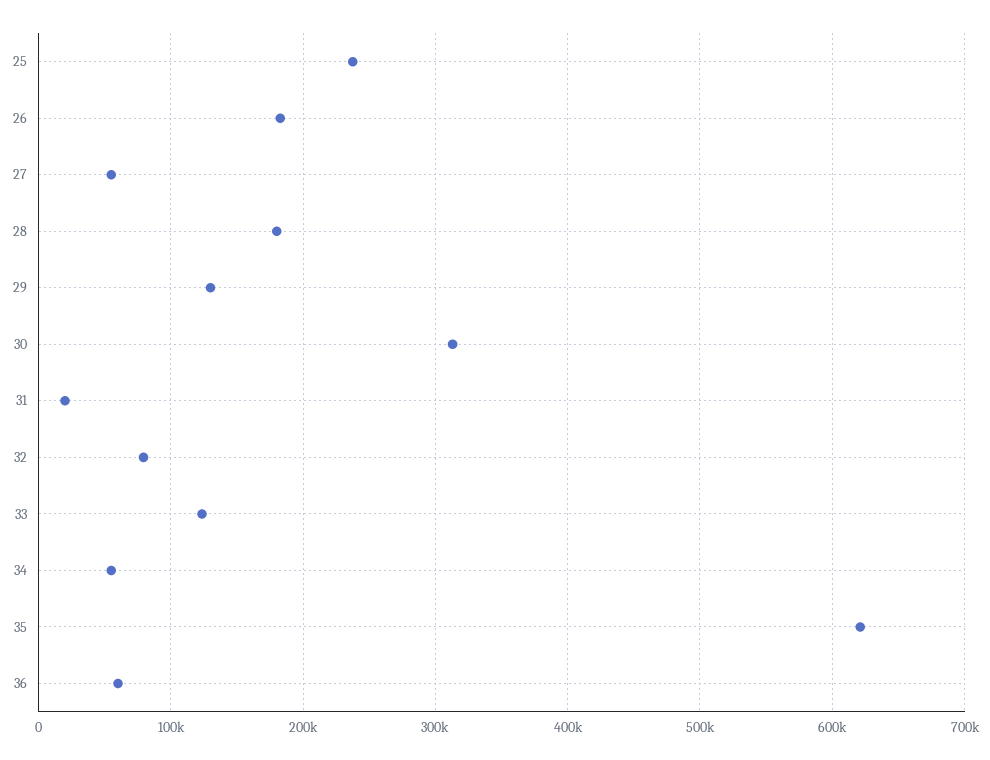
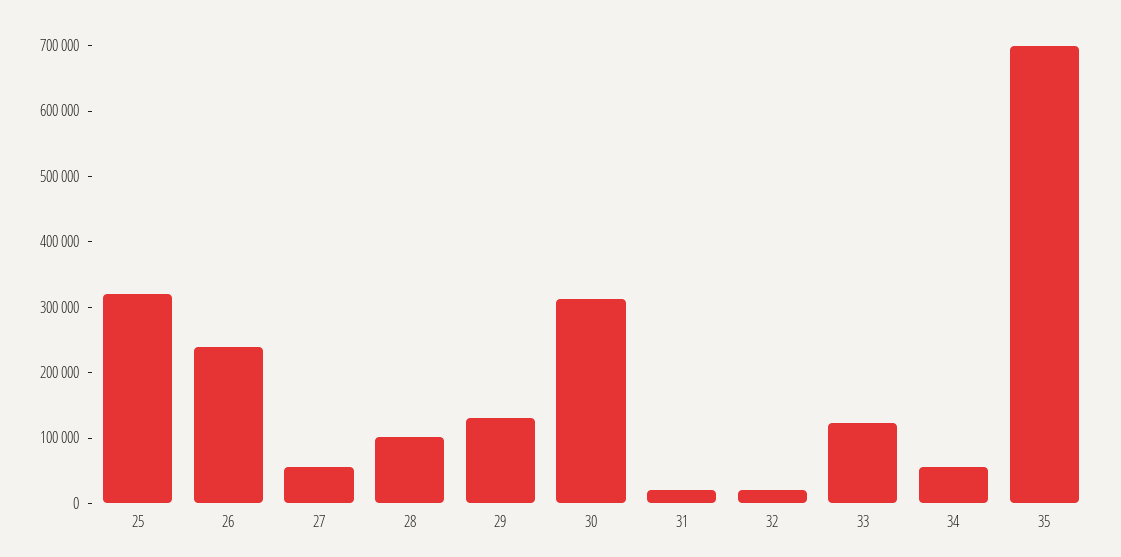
25: 240000 -> 320000
26: 180000 -> 240000
28: 180000 -> 100000
32: 80000 -> 20000
35: 620000 -> 700000
36: 60000 -> none

